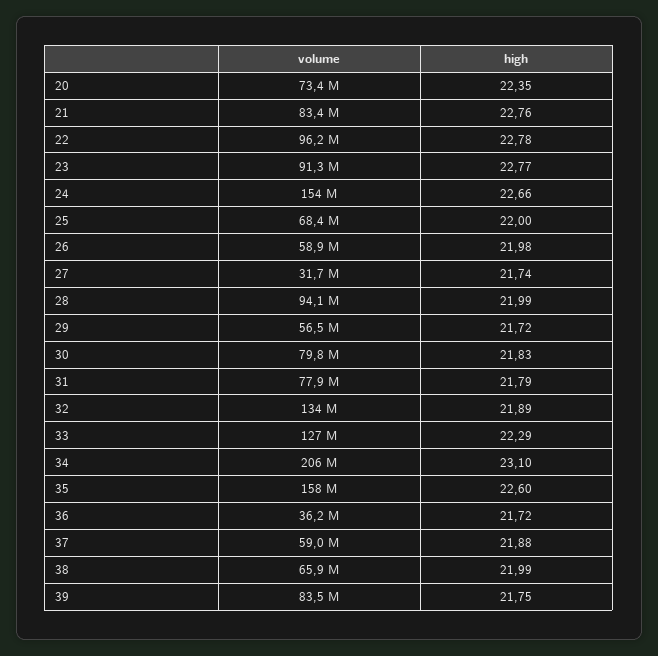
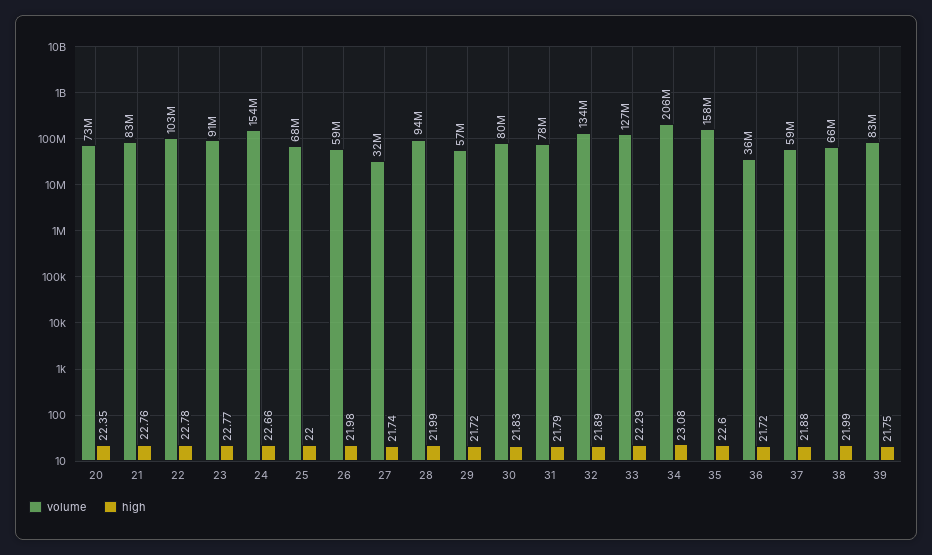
volume, 22: 96200000 -> 103000000
high, 34: 23.1 -> 23.08

